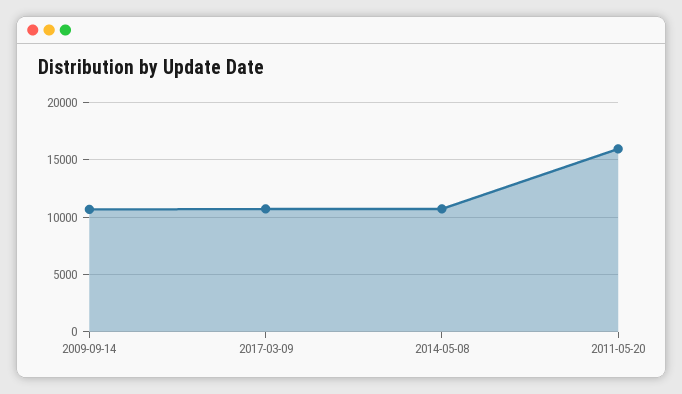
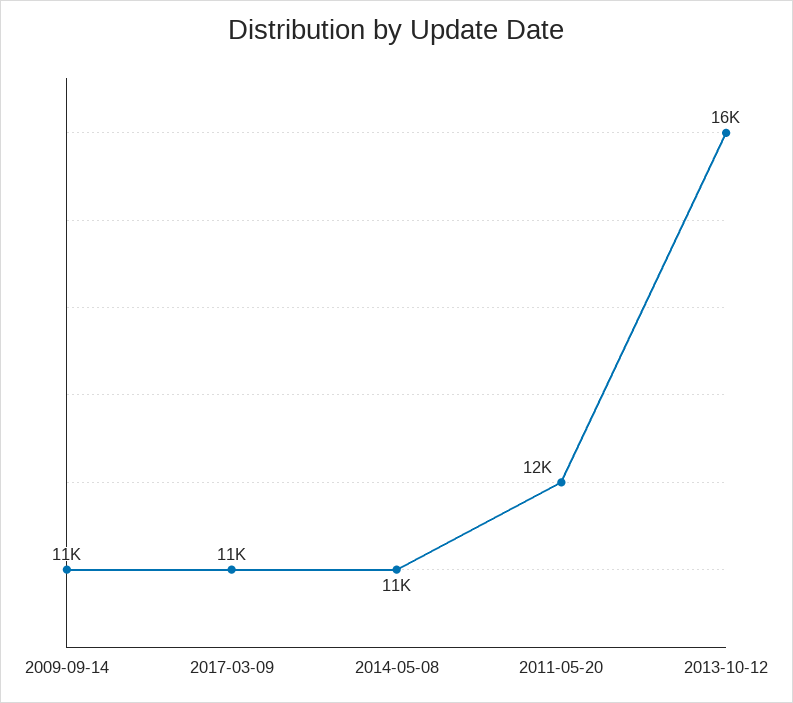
2011-05-20: 16000 -> 12000
2013-10-12: none -> 16000

